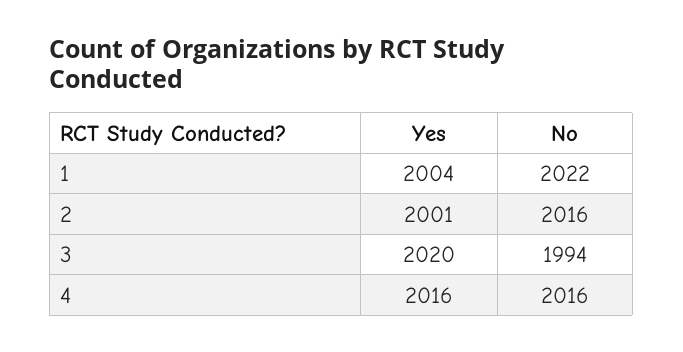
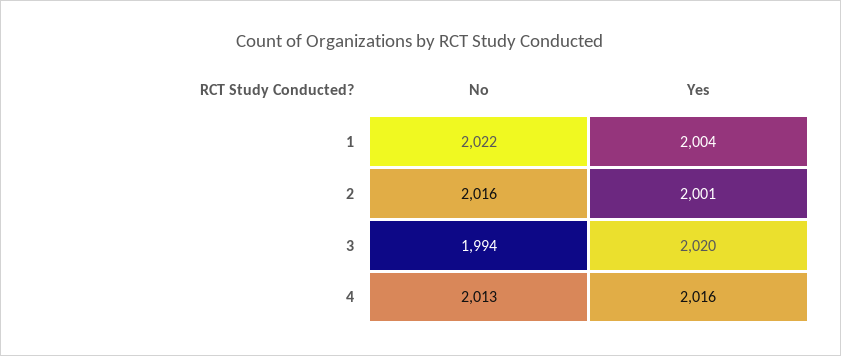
No, 4: 2016 -> 2013

